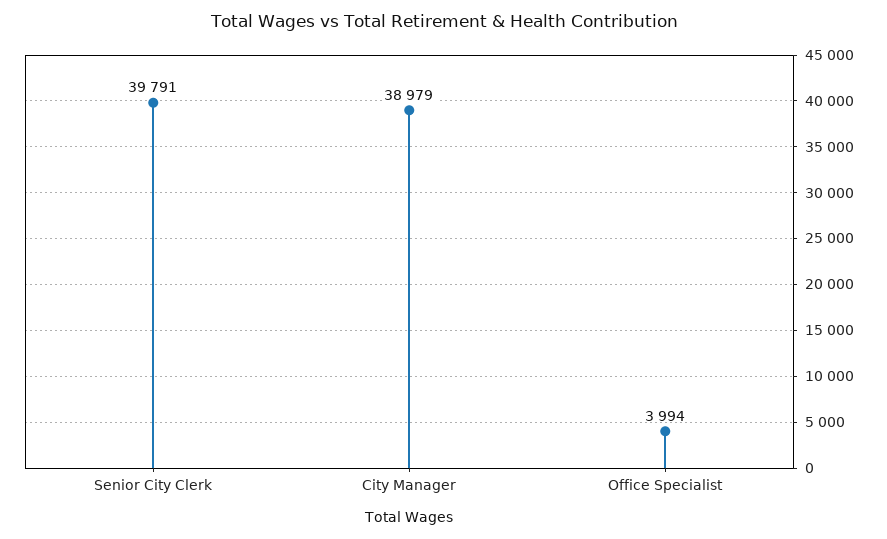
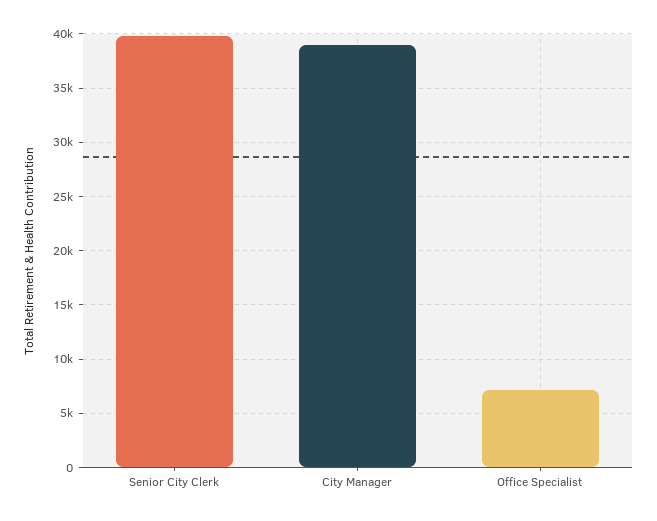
Office Specialist: 3994 -> 7000

